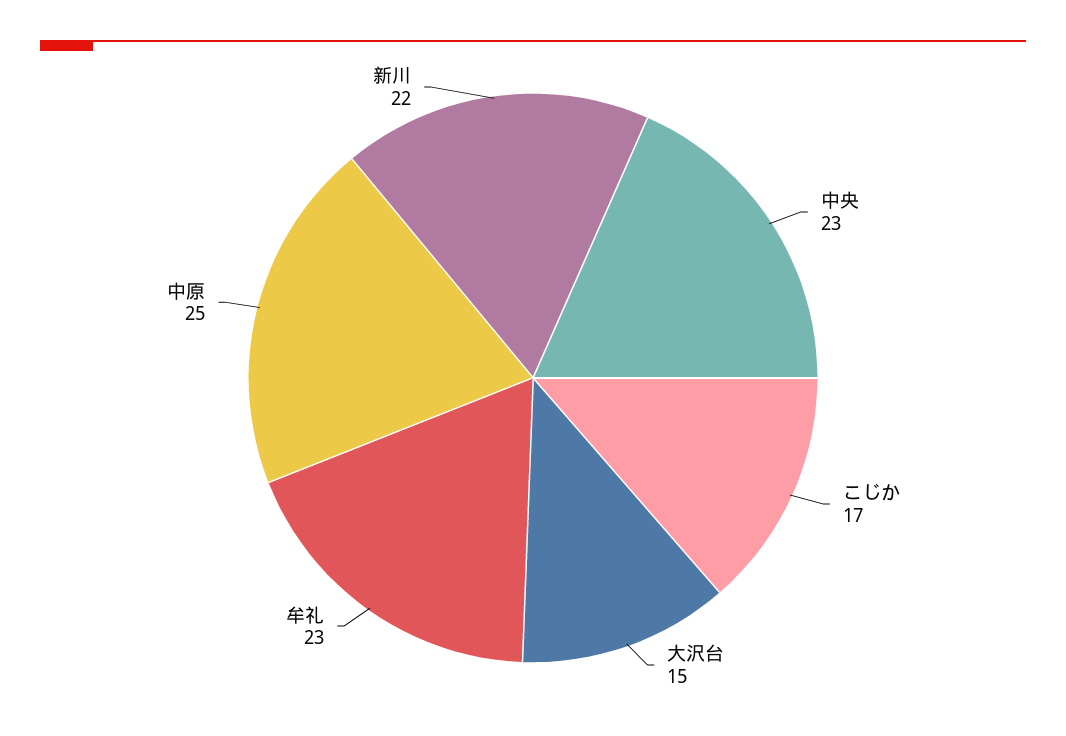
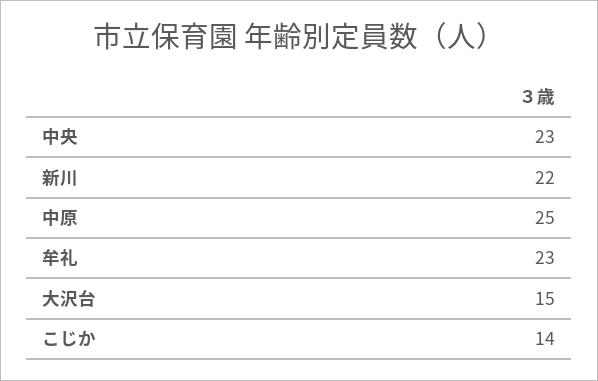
こじか: 17 -> 14

